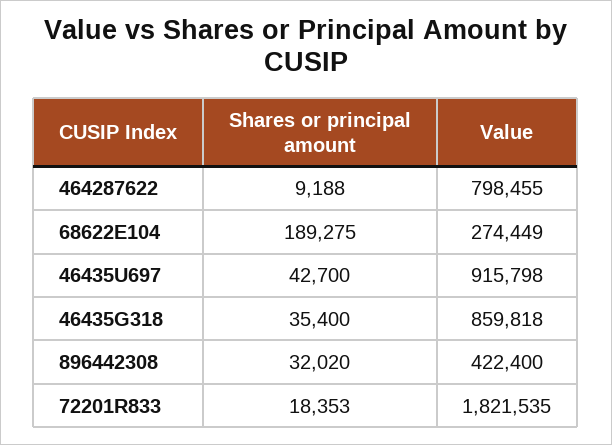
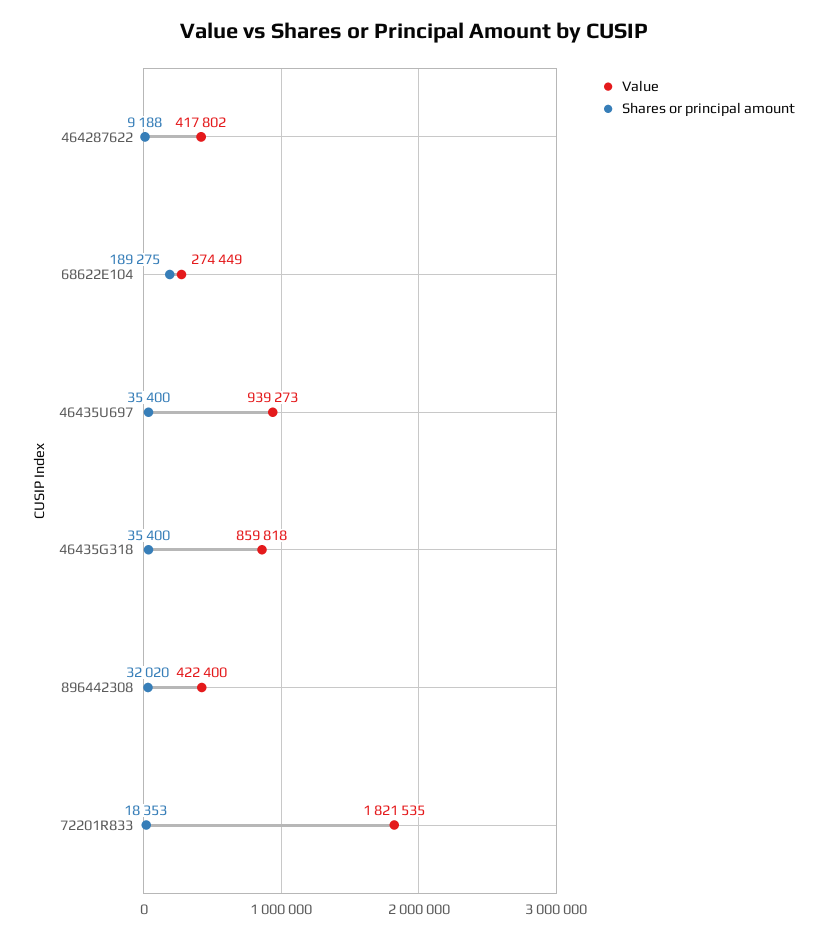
Value, 464287622: 798455 -> 417802
Shares or principal amount, 46435U697: 42700 -> 35400
Value, 46435U697: 915798 -> 939273

